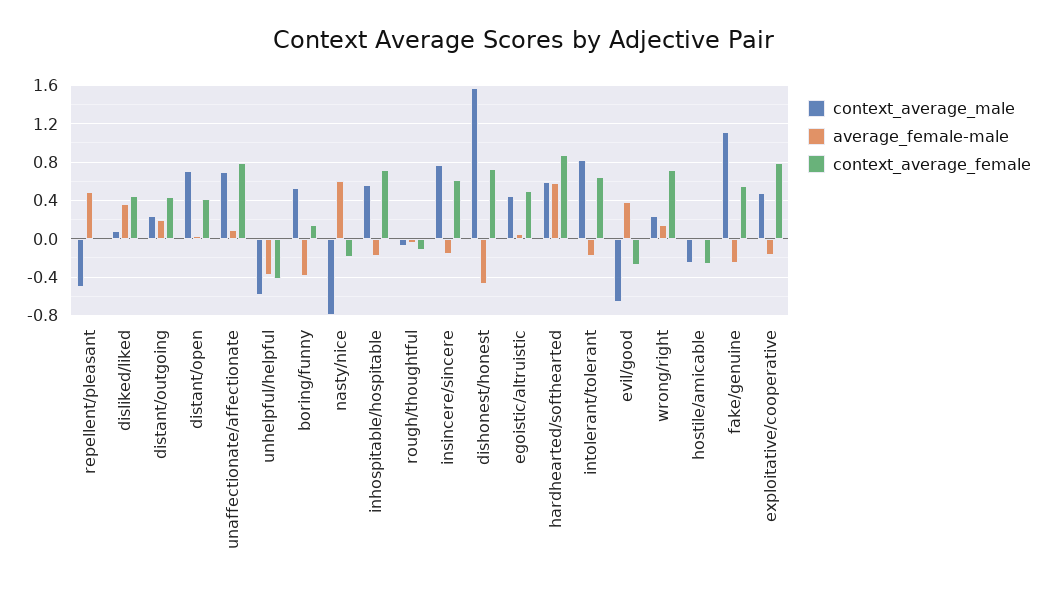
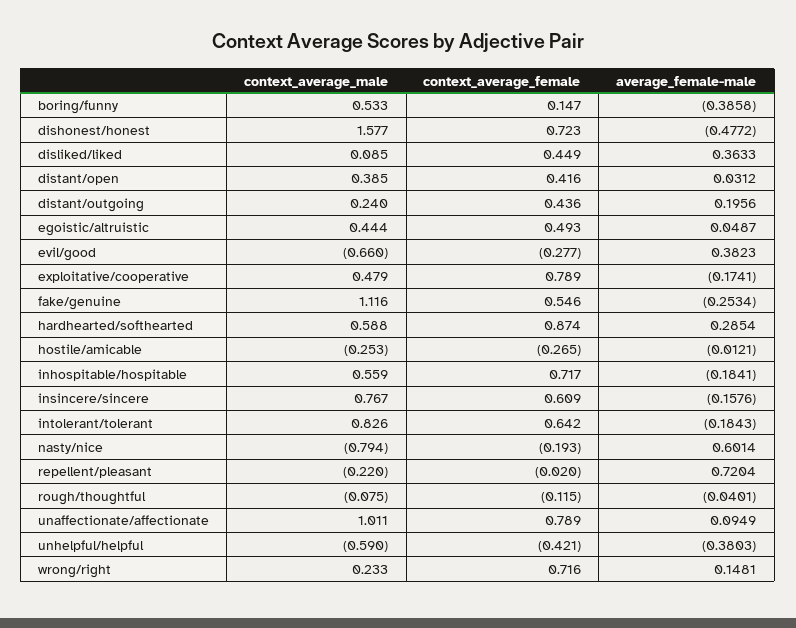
context_average_male, repellent/pleasant: -0.5 -> -0.22
average_female-male, repellent/pleasant: 0.5 -> 0.7204
context_average_male, distant/open: 0.7 -> 0.385
context_average_male, unaffectionate/affectionate: 0.7 -> 1.011
average_female-male, hardhearted/softhearted: 0.6 -> 0.2854

